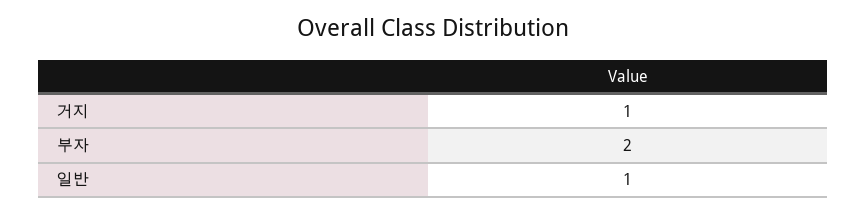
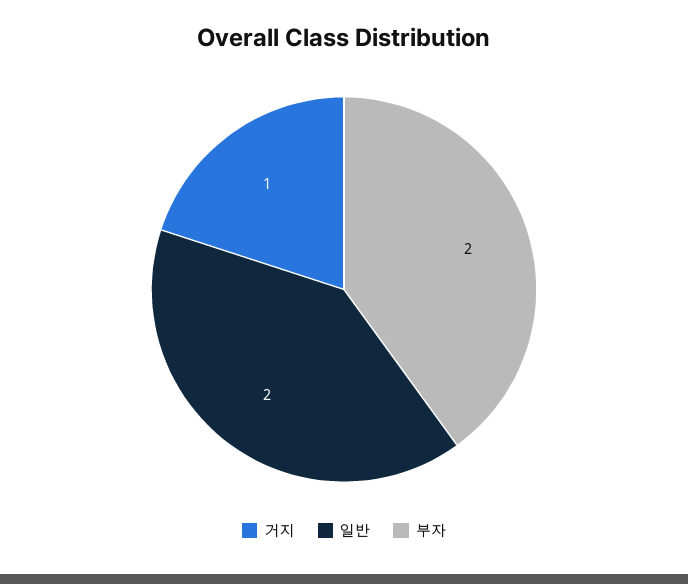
일반: 1 -> 2

